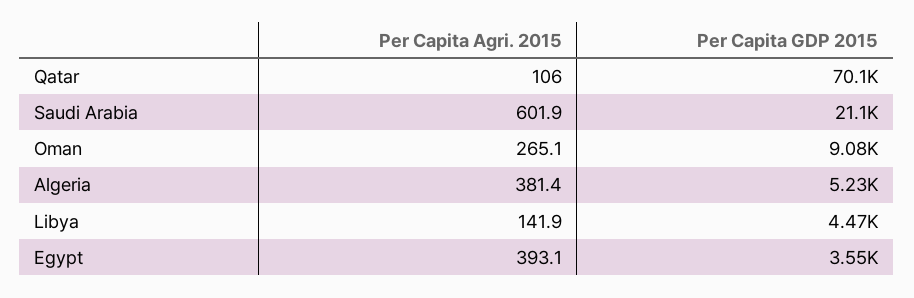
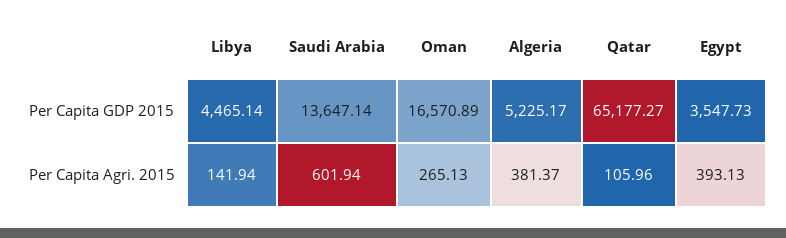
Per Capita GDP 2015, Qatar: 70100 -> 65177.27
Per Capita GDP 2015, Saudi Arabia: 21100 -> 13647.14
Per Capita GDP 2015, Oman: 9080 -> 16570.89

